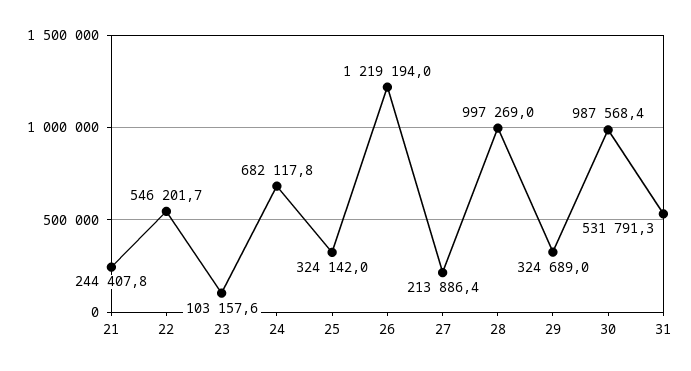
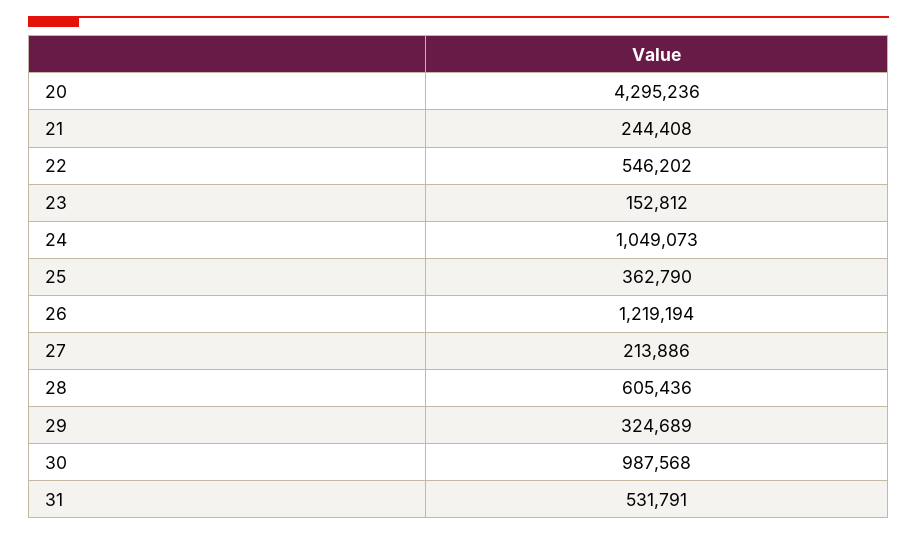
23: 103157.6 -> 152812
24: 682117.8 -> 1049073
25: 324142 -> 362790
28: 997269 -> 605436
20: none -> 4295236

